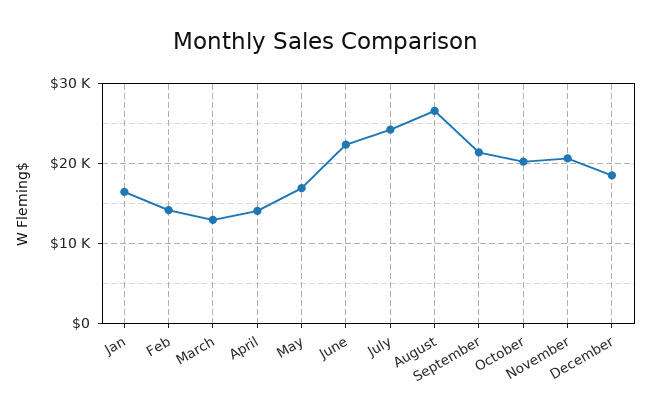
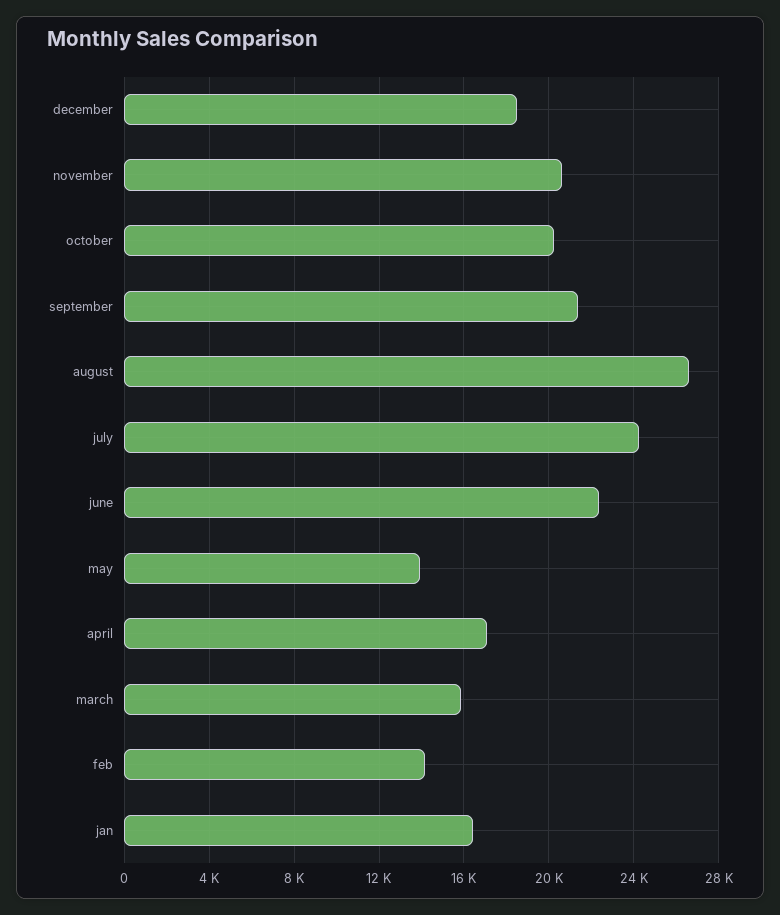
March: 13000 -> 16000
April: 14000 -> 17000
May: 17000 -> 14000

